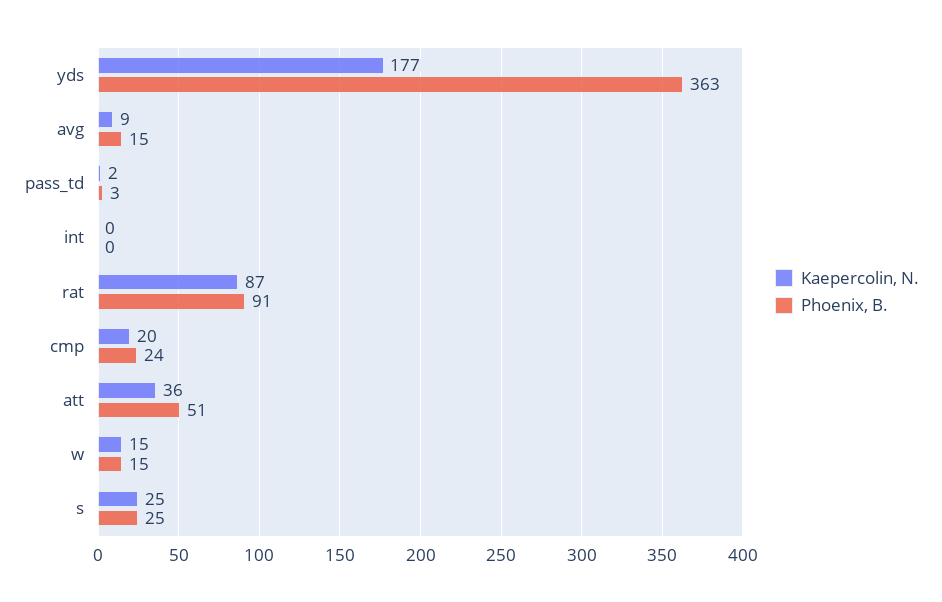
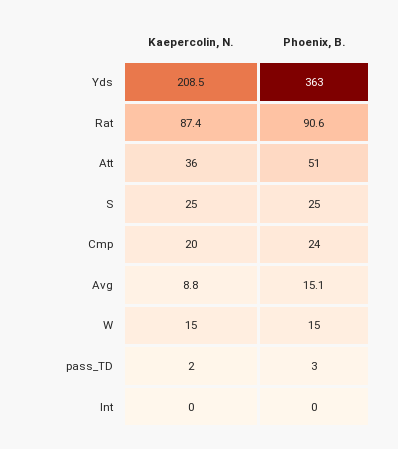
Kaepercolin, N., yds: 177 -> 208.5

